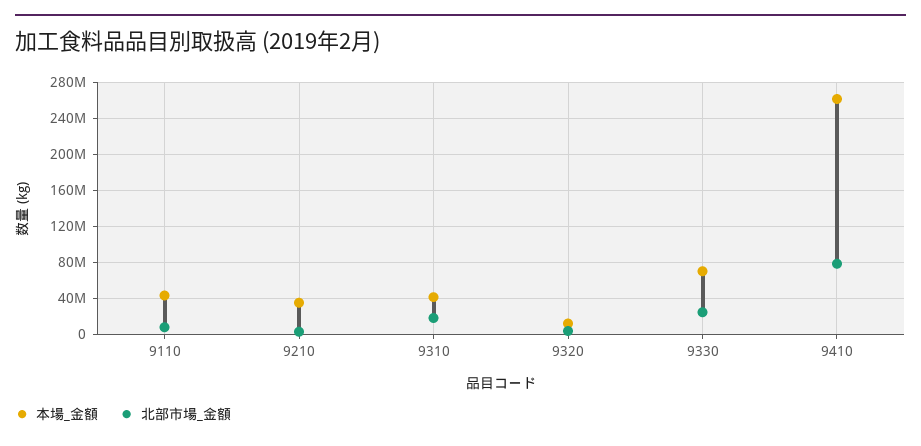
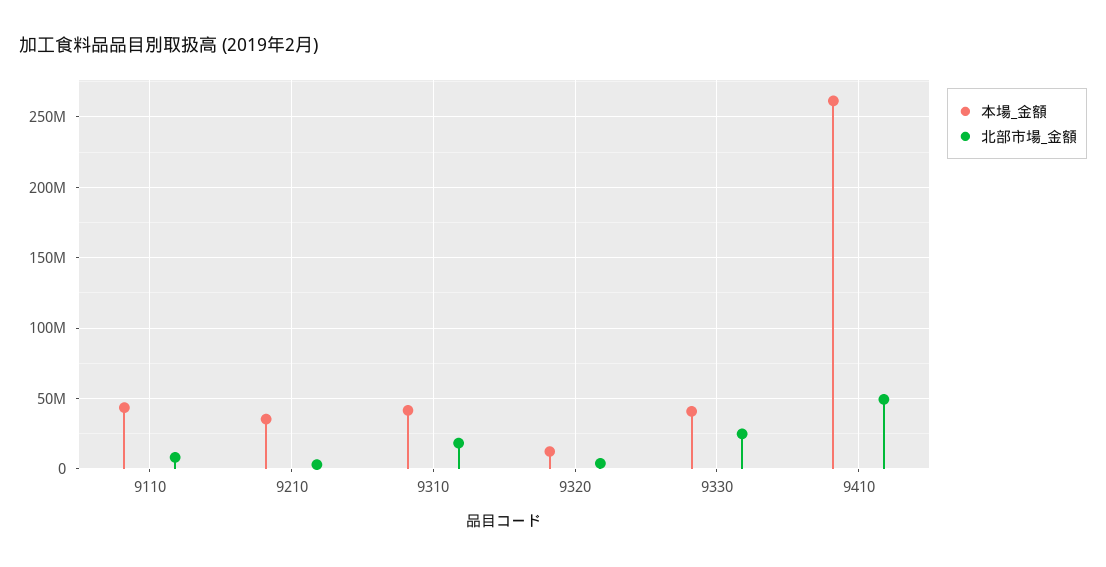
本場_金額, 9330: 70000000 -> 40000000
北部市場_金額, 9410: 80000000 -> 50000000

